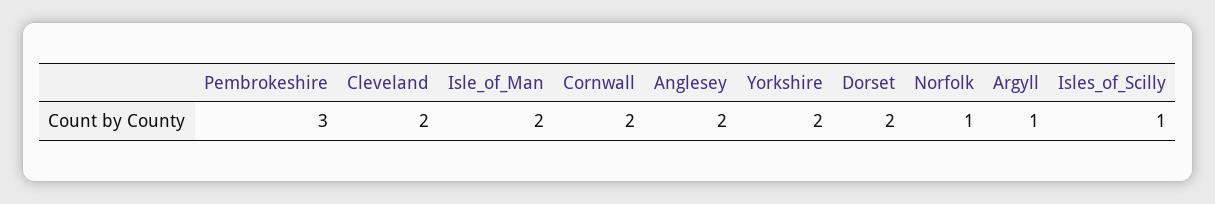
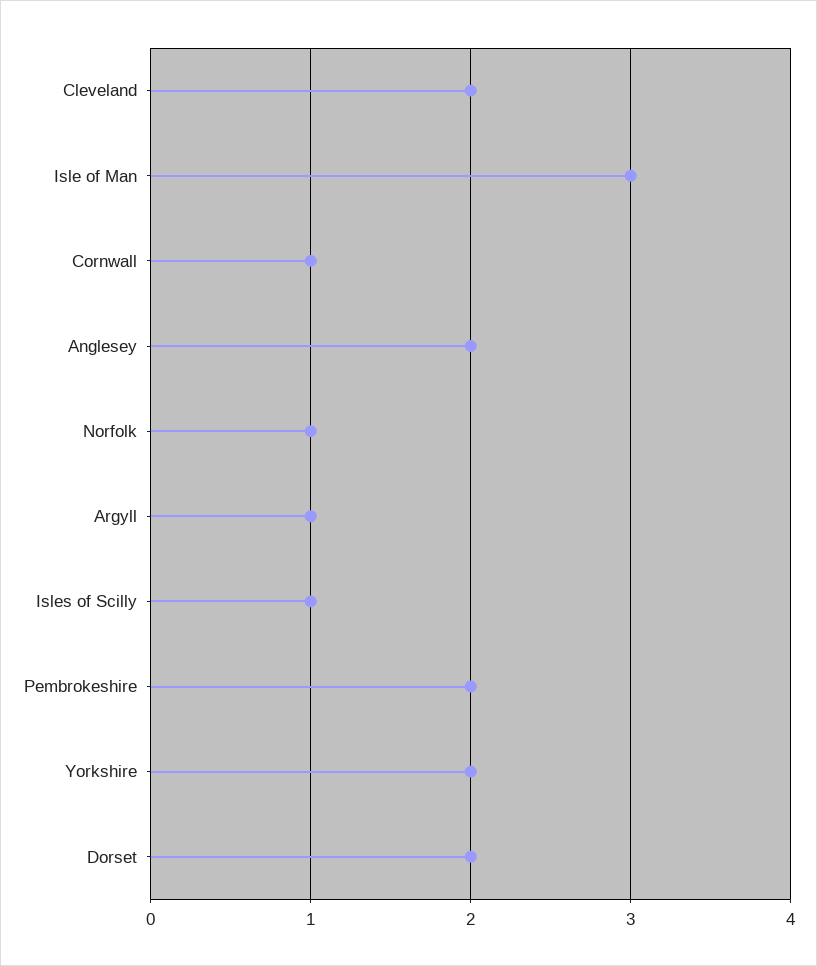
Pembrokeshire: 3 -> 2
Isle_of_Man: 2 -> 3
Cornwall: 2 -> 1

